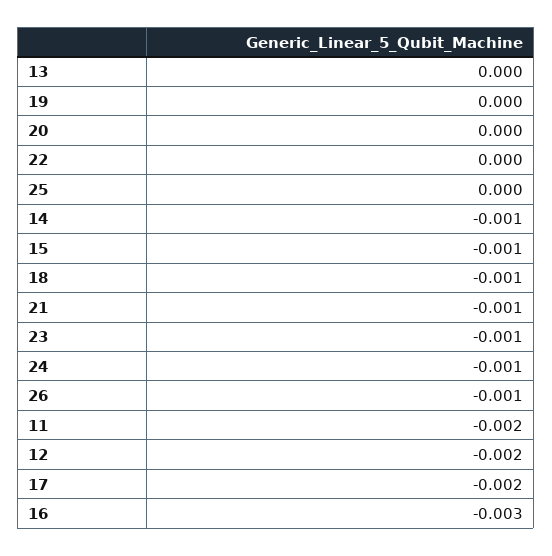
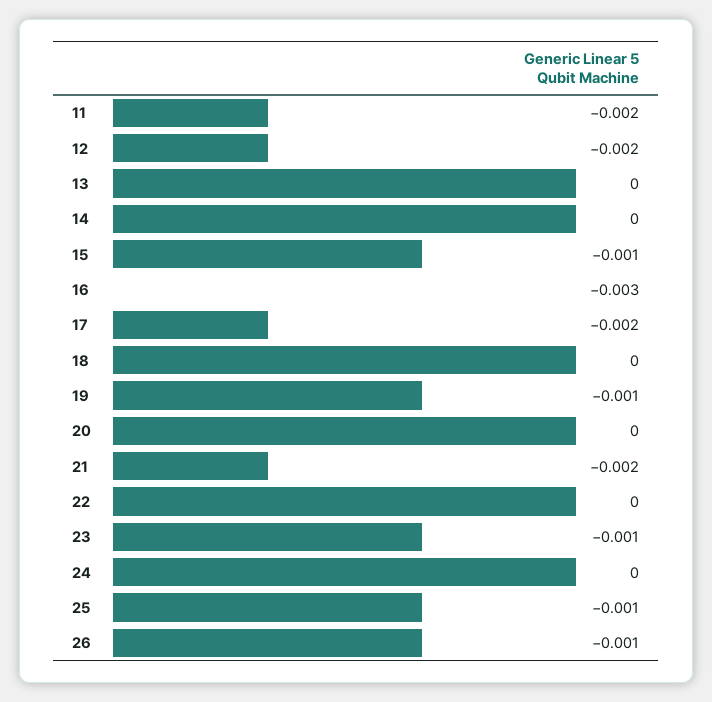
19: 0 -> -0.001
25: 0 -> -0.001
14: -0.001 -> 0
18: -0.001 -> 0
21: -0.001 -> -0.002
24: -0.001 -> 0

